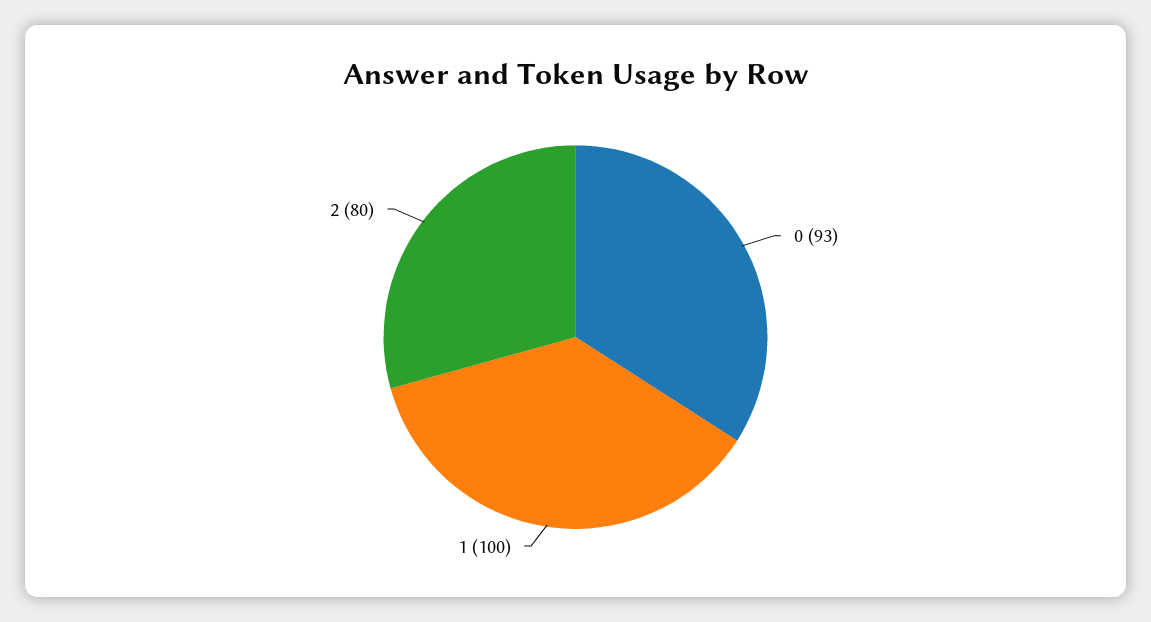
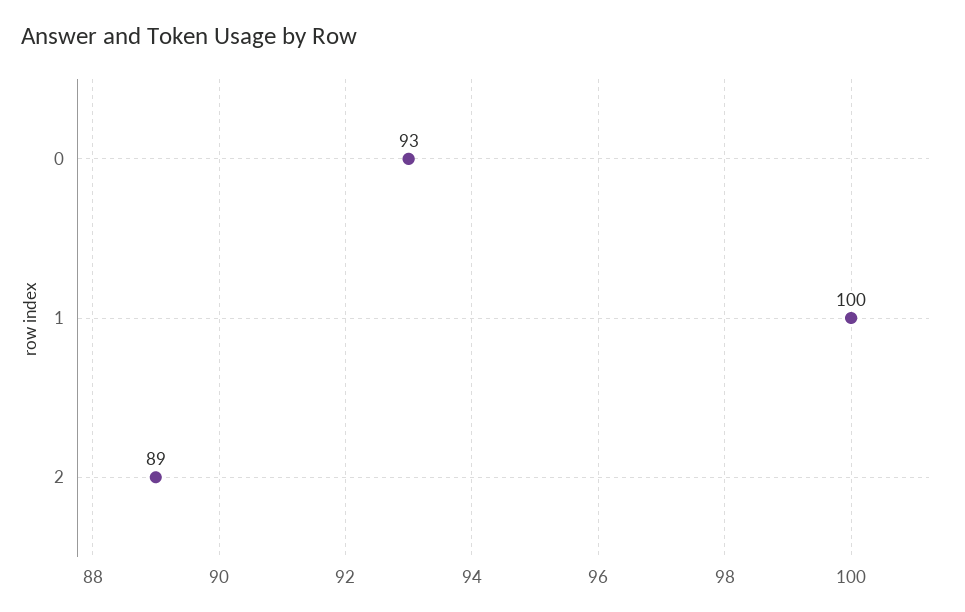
2: 80 -> 89

